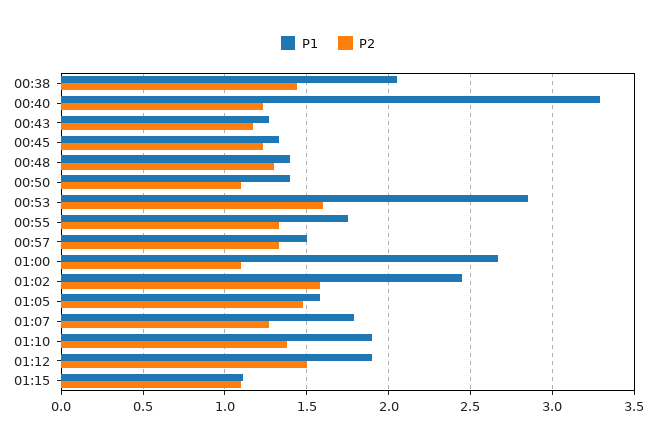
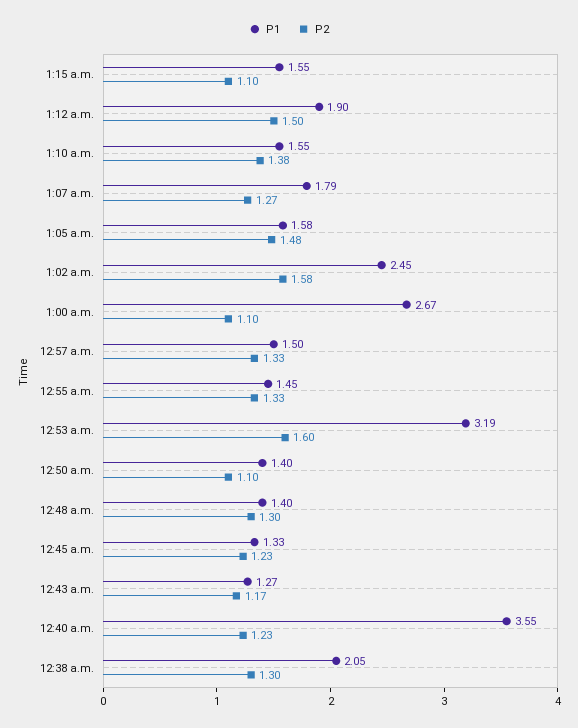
P2, 00:38: 1.45 -> 1.3
P1, 00:40: 3.3 -> 3.55
P1, 00:53: 2.85 -> 3.19
P1, 00:55: 1.75 -> 1.45
P1, 01:10: 1.9 -> 1.55
P1, 01:15: 1.1 -> 1.55

